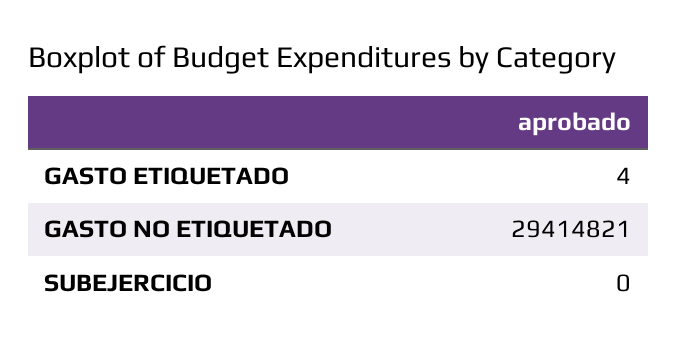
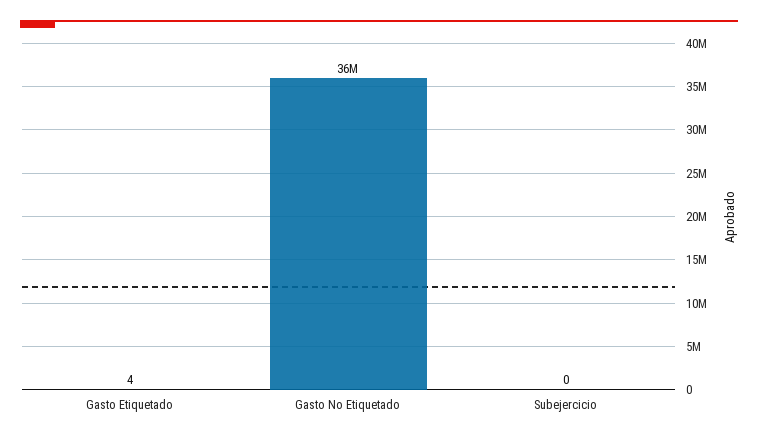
GASTO NO ETIQUETADO: 29414821 -> 36000000

